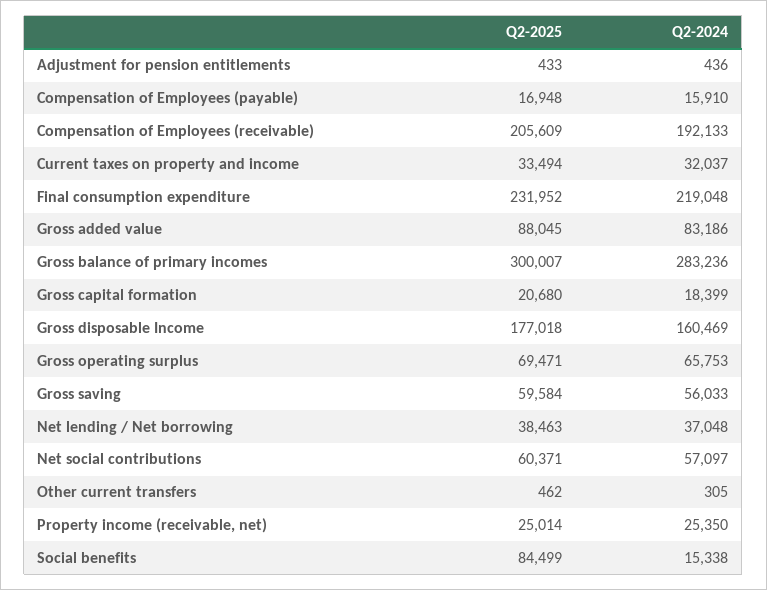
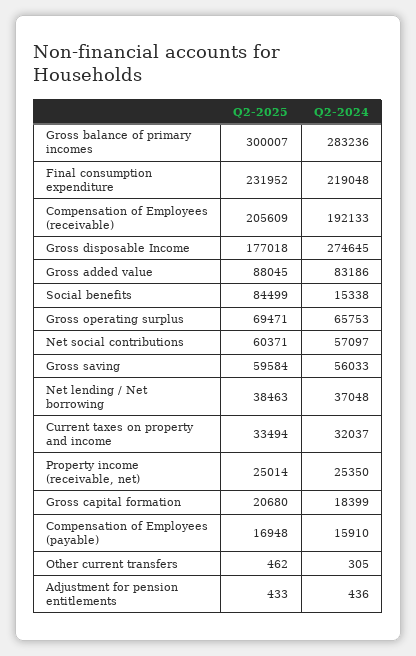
Q2-2024, Gross disposable Income: 160469 -> 274645

